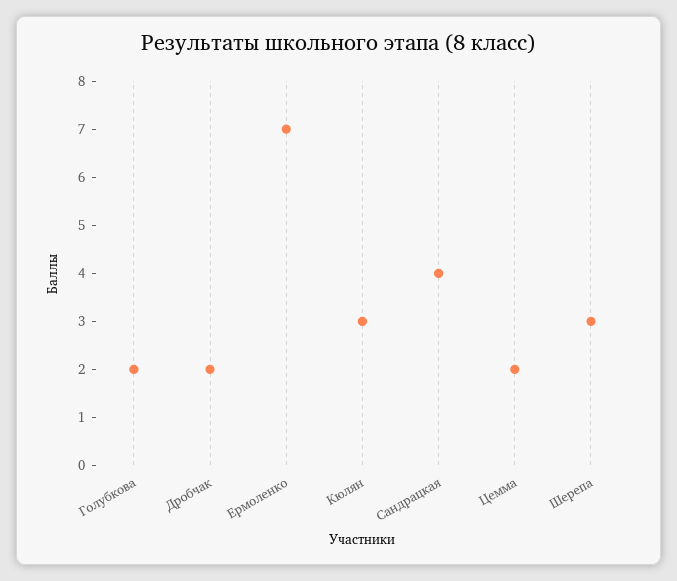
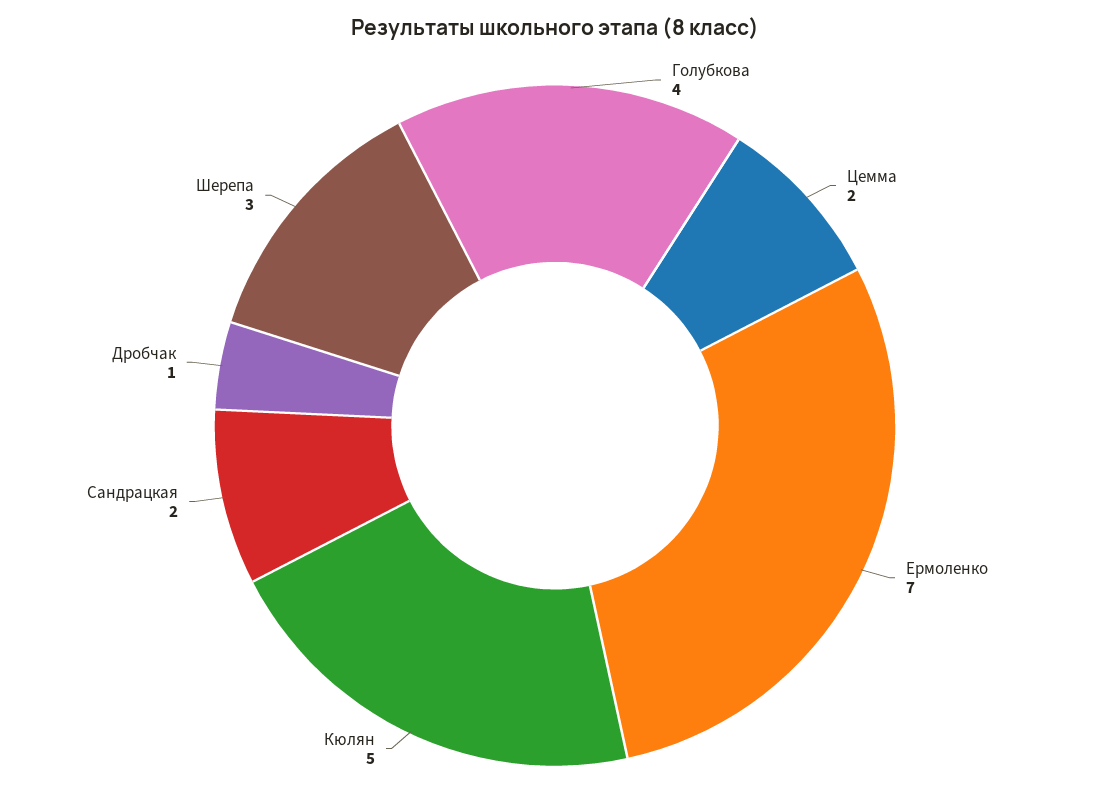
Голубкова: 2 -> 4
Дробчак: 2 -> 1
Кюлян: 3 -> 5
Сандрацкая: 4 -> 2

